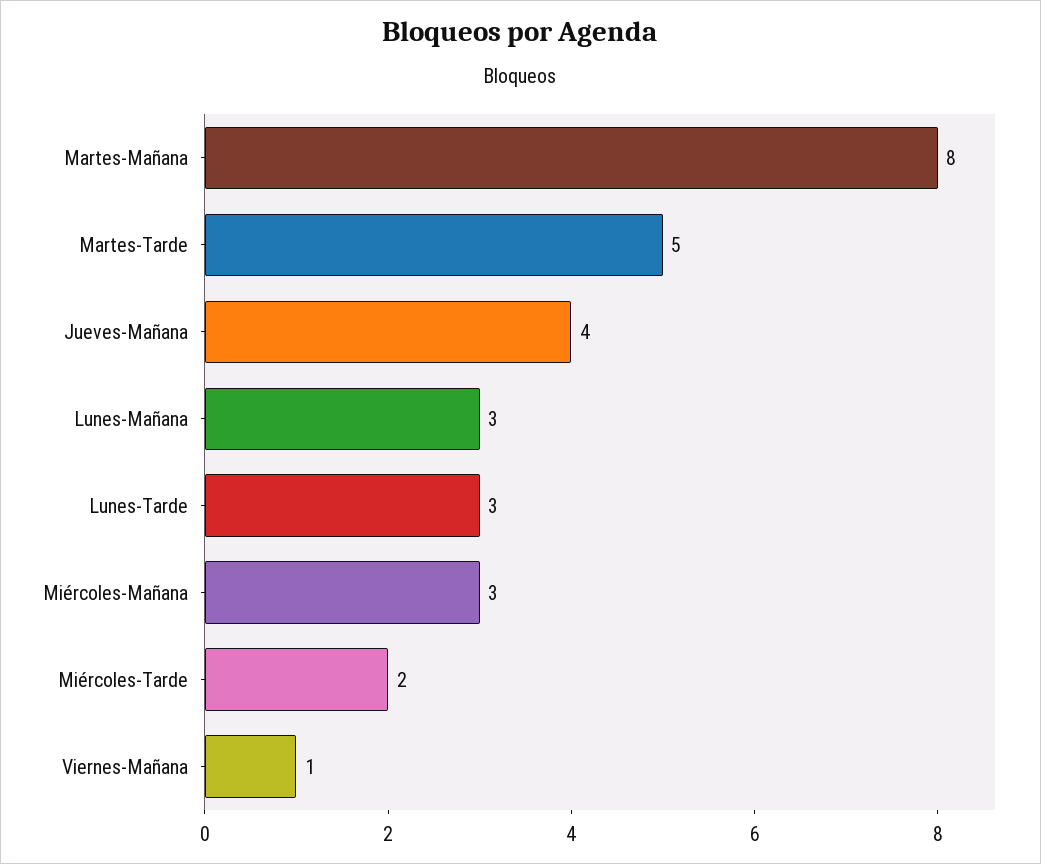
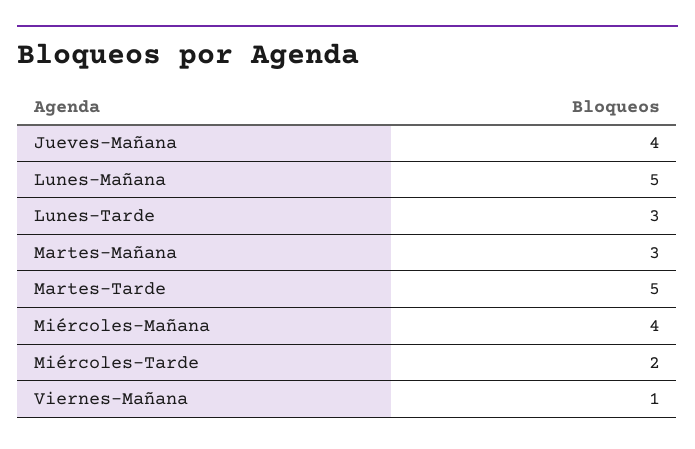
Martes-Mañana: 8 -> 3
Lunes-Mañana: 3 -> 5
Miércoles-Mañana: 3 -> 4

